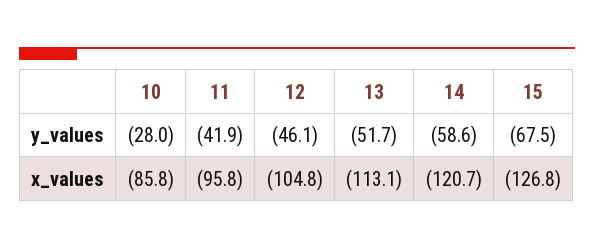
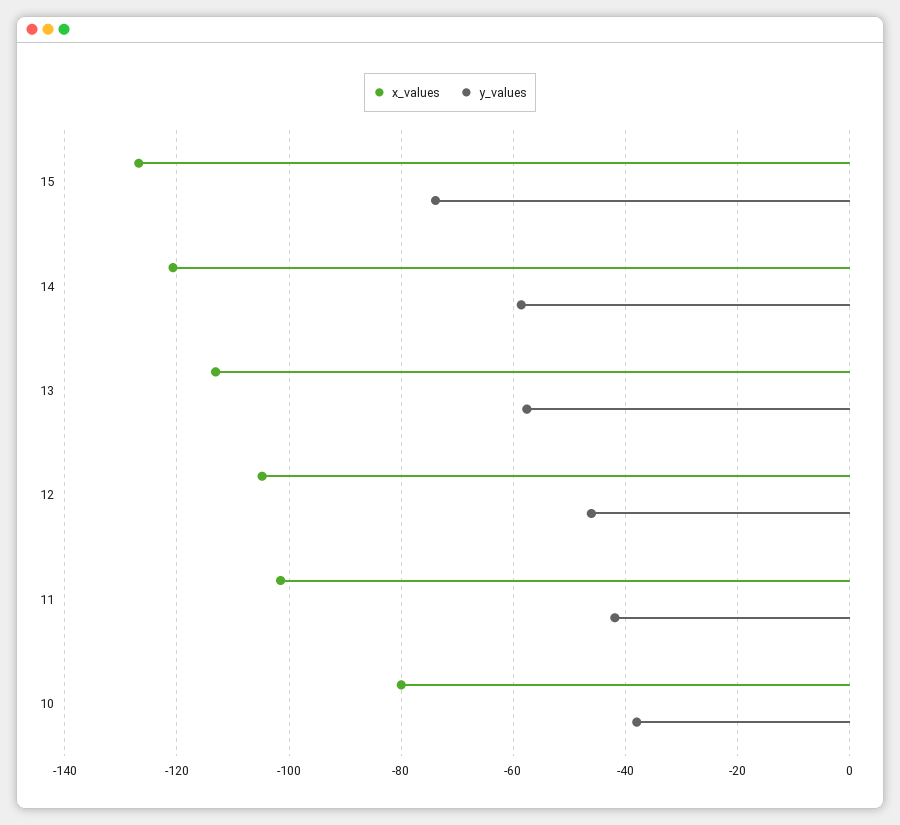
y_values, 10: -28 -> -38
y_values, 13: -51.7 -> -58
y_values, 15: -67.5 -> -74
x_values, 10: -85.8 -> -80
x_values, 11: -95.8 -> -102

